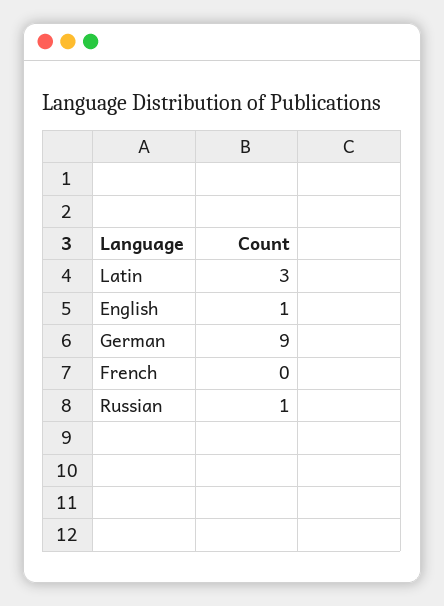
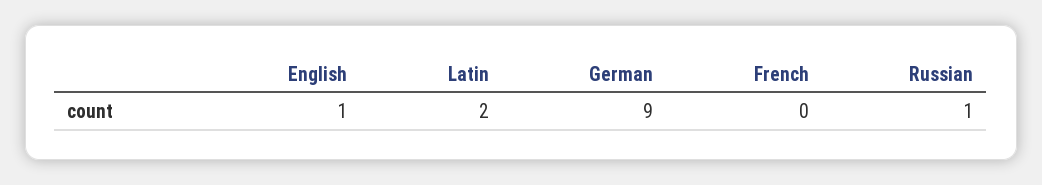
Latin: 3 -> 2

